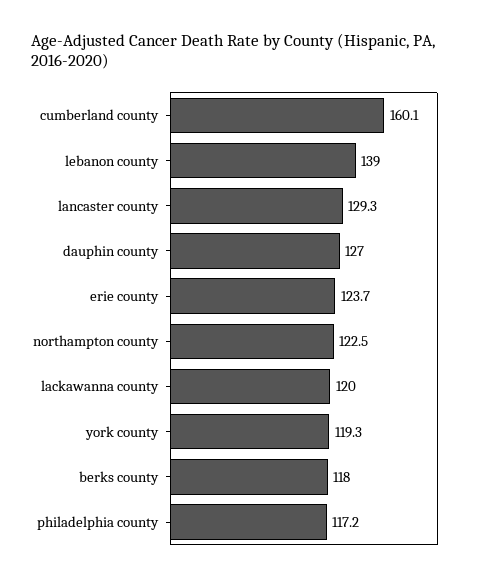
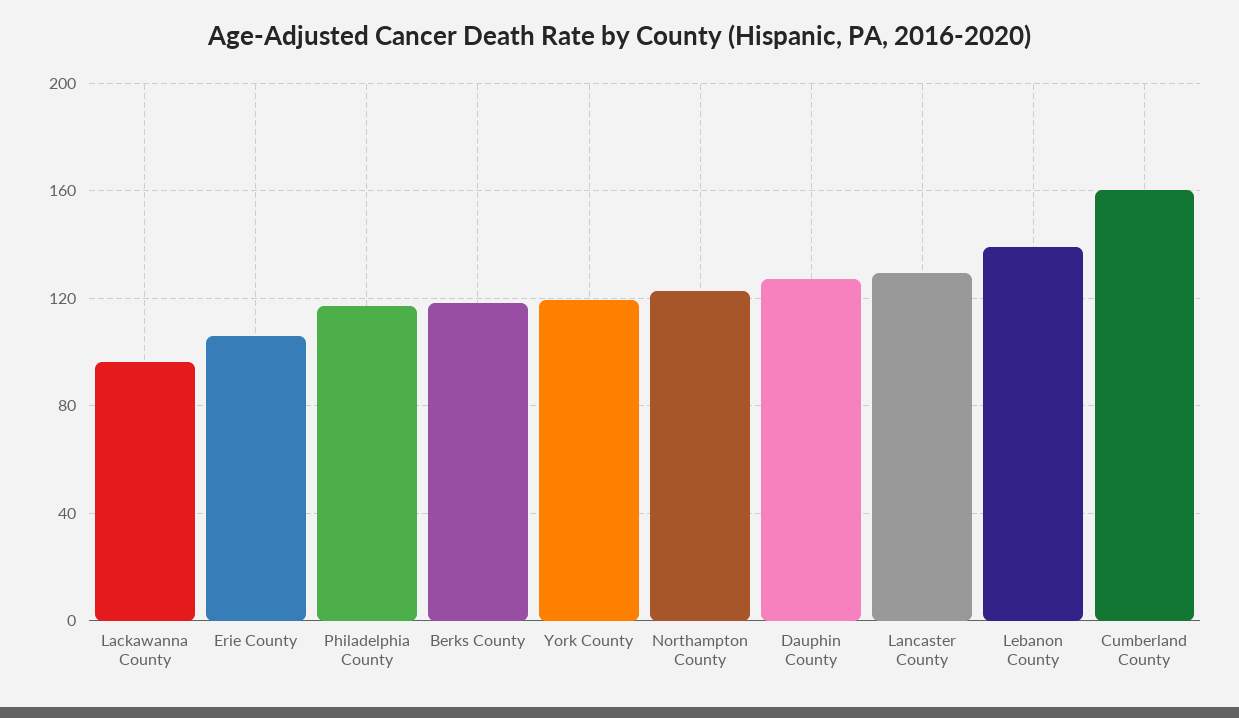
erie county: 123.7 -> 105
lackawanna county: 120 -> 95

